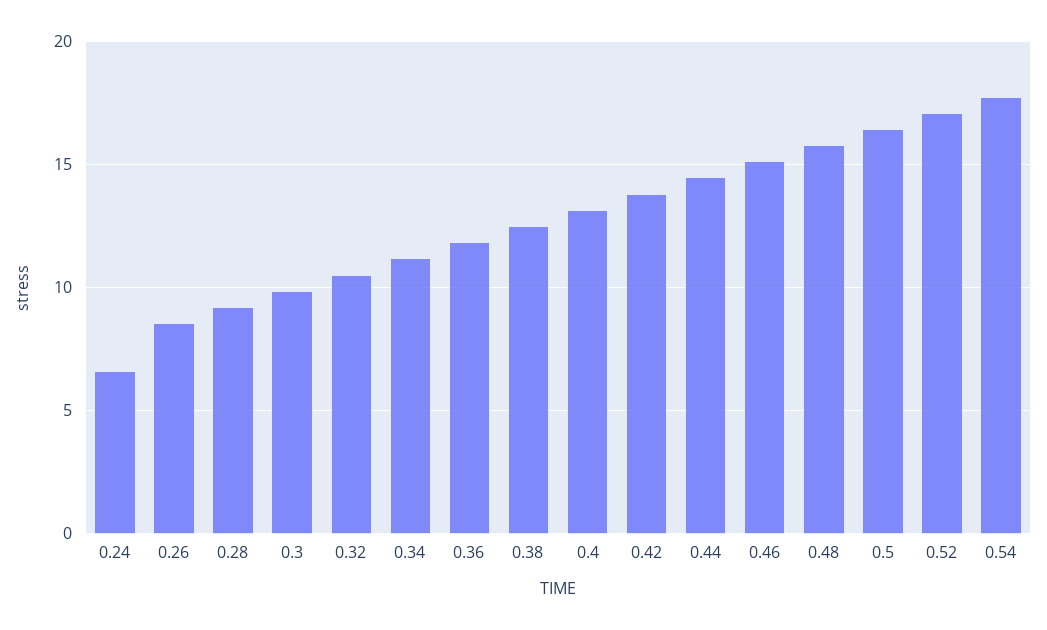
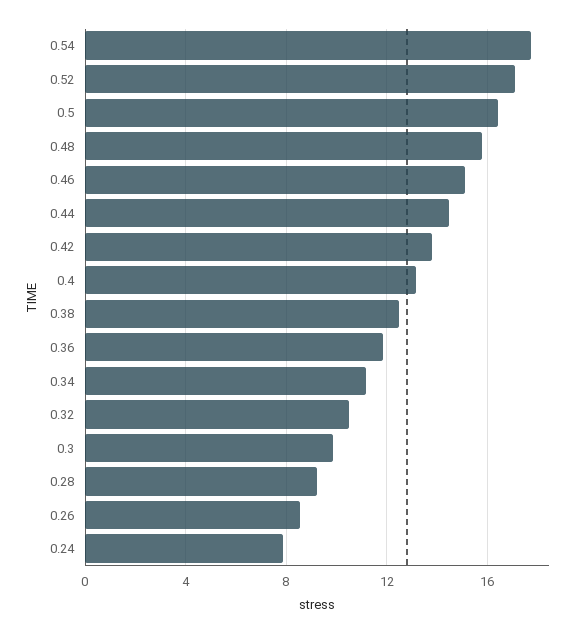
0.24: 6.5 -> 8

